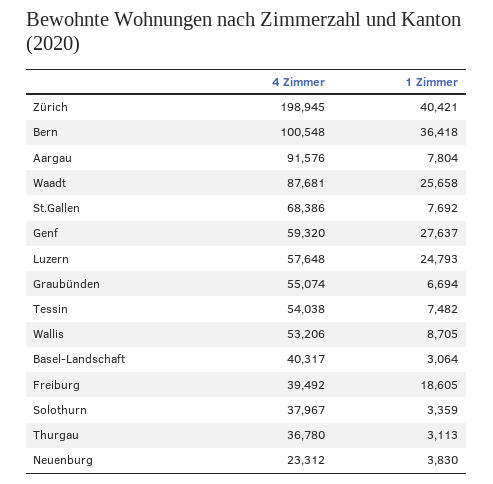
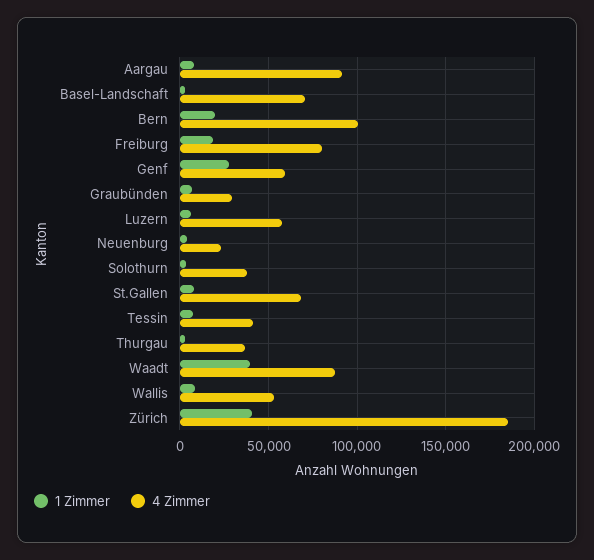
4 Zimmer, Zürich: 198945 -> 185000
1 Zimmer, Bern: 36418 -> 20000
1 Zimmer, Waadt: 25658 -> 40000
1 Zimmer, Luzern: 24793 -> 5000
4 Zimmer, Graubünden: 55074 -> 30000
4 Zimmer, Tessin: 54038 -> 40000
4 Zimmer, Basel-Landschaft: 40317 -> 70000
4 Zimmer, Freiburg: 39492 -> 80000

